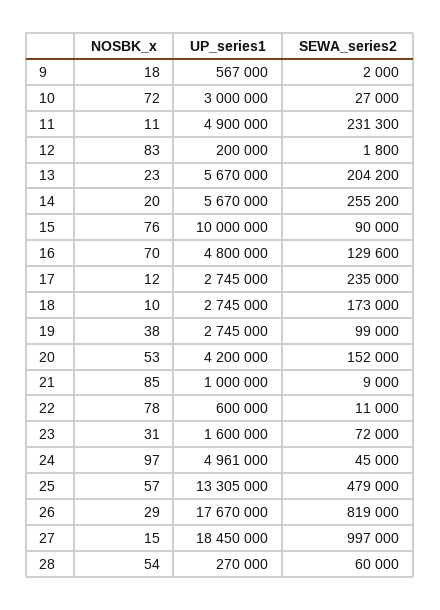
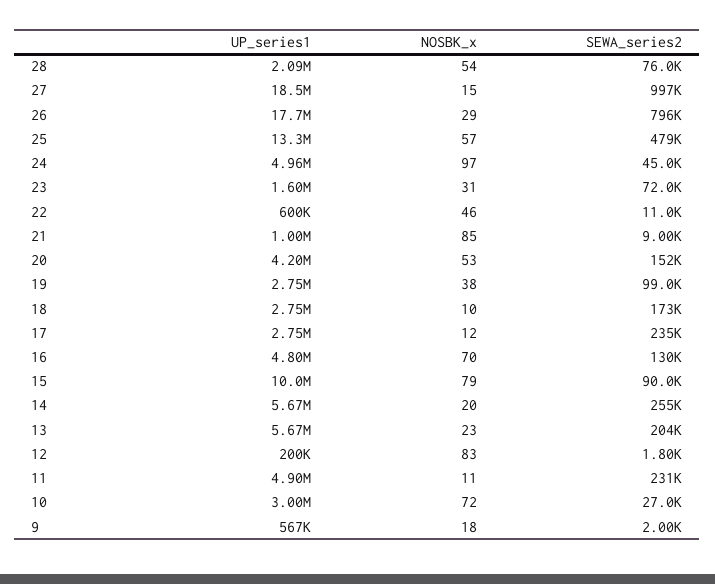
NOSBK_x, 15: 76 -> 79
NOSBK_x, 22: 78 -> 46
SEWA_series2, 26: 819000 -> 796000
UP_series1, 28: 270000 -> 2090000
SEWA_series2, 28: 60000 -> 76000

